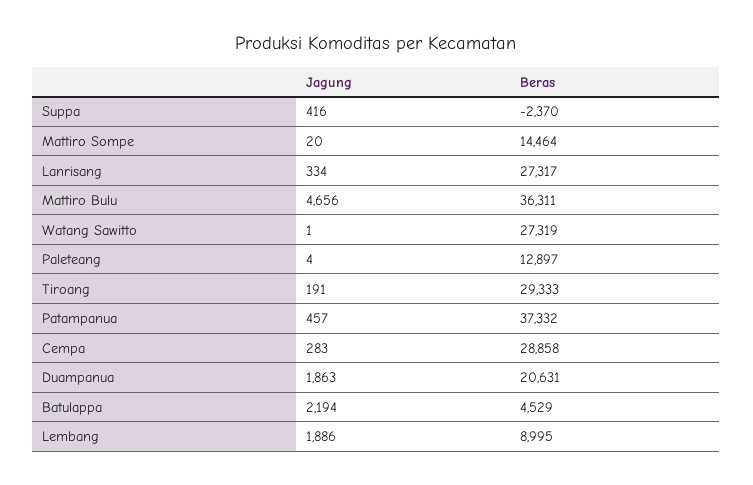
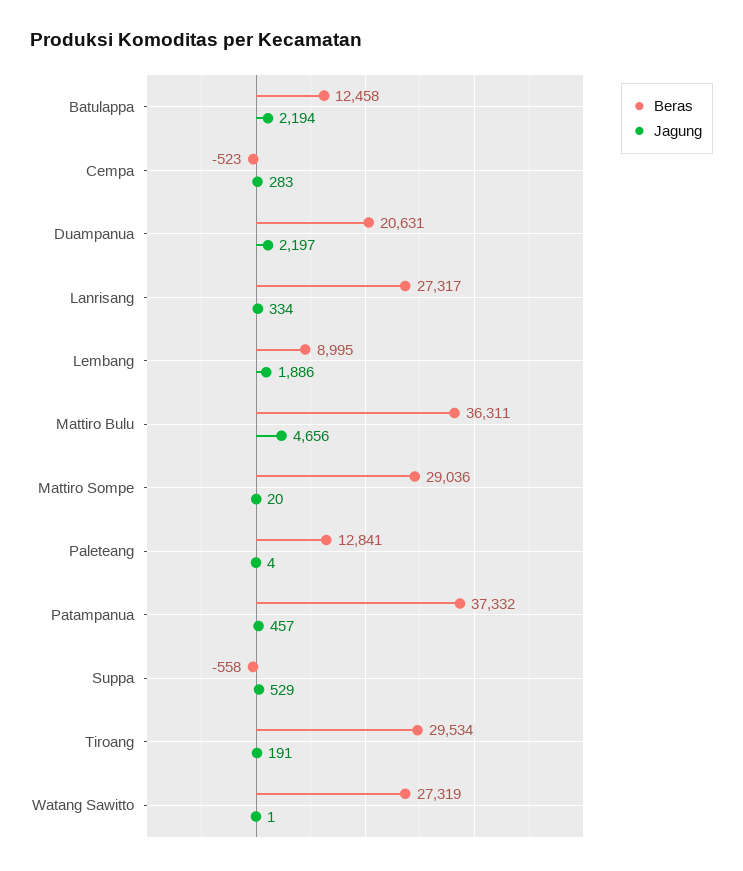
Jagung, Suppa: 416 -> 529
Beras, Suppa: -2370 -> -558
Beras, Mattiro Sompe: 14464 -> 29036
Beras, Paleteang: 12897 -> 12841
Beras, Tiroang: 29333 -> 29534
Beras, Cempa: 28858 -> -523
Jagung, Duampanua: 1863 -> 2197
Beras, Batulappa: 4529 -> 12458

